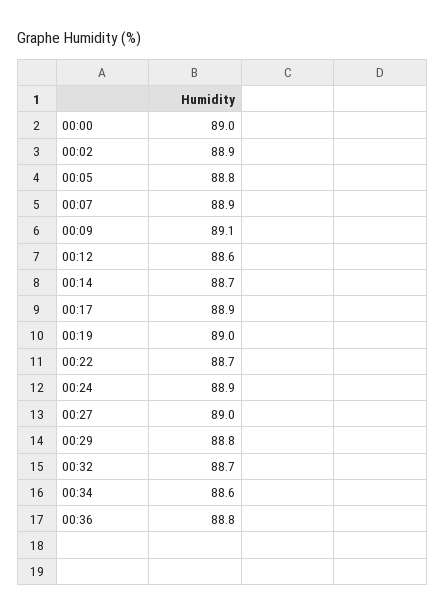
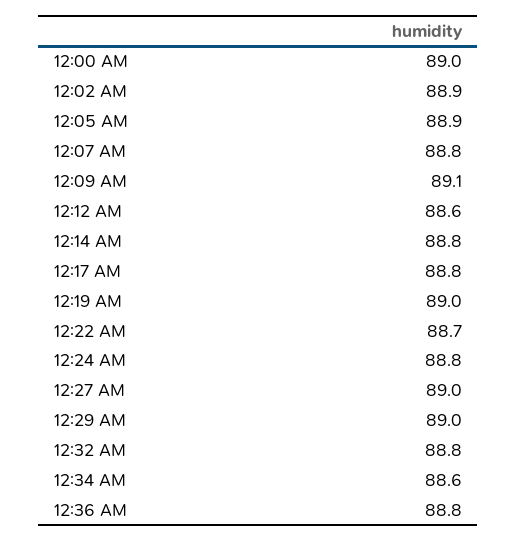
00:05: 88.8 -> 88.9
00:07: 88.9 -> 88.8
00:14: 88.7 -> 88.8
00:17: 88.9 -> 88.8
00:24: 88.9 -> 88.8
00:29: 88.8 -> 89
00:32: 88.7 -> 88.8

